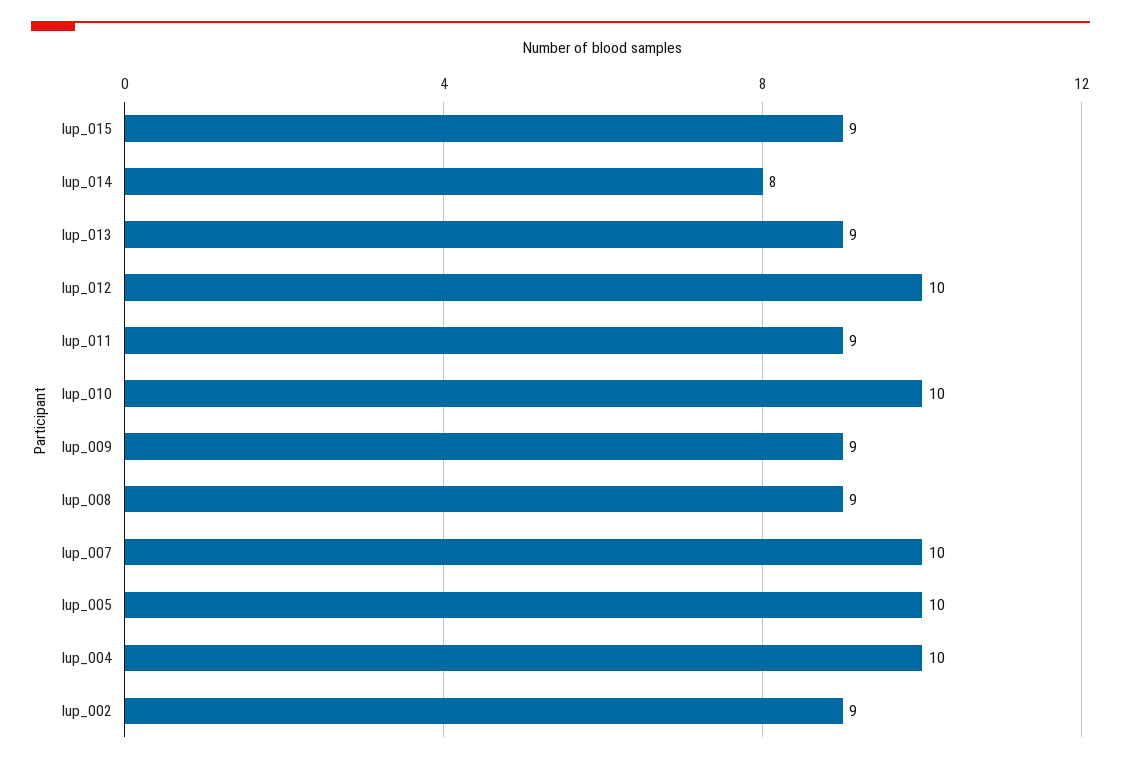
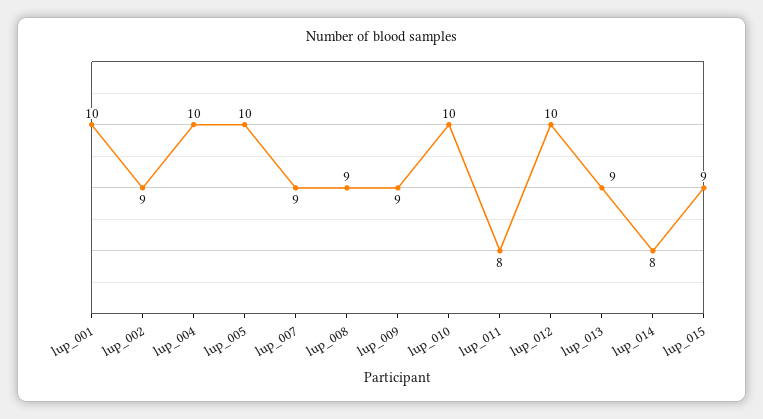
lup_011: 9 -> 8
lup_007: 10 -> 9
lup_001: none -> 10

